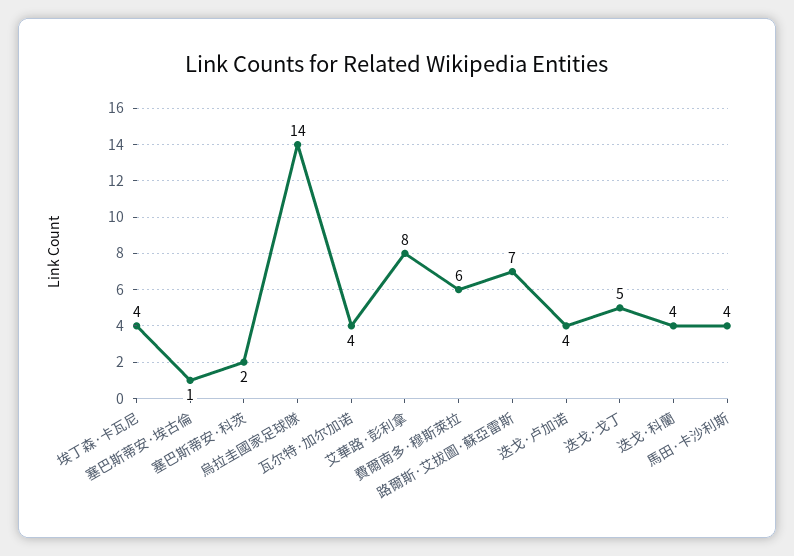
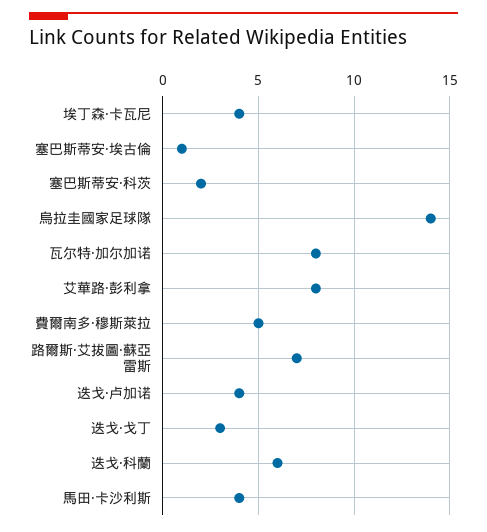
瓦尔特·加尔加诺: 4 -> 8
費爾南多·穆斯萊拉: 6 -> 5
迭戈·戈丁: 5 -> 3
迭戈·科蘭: 4 -> 6

